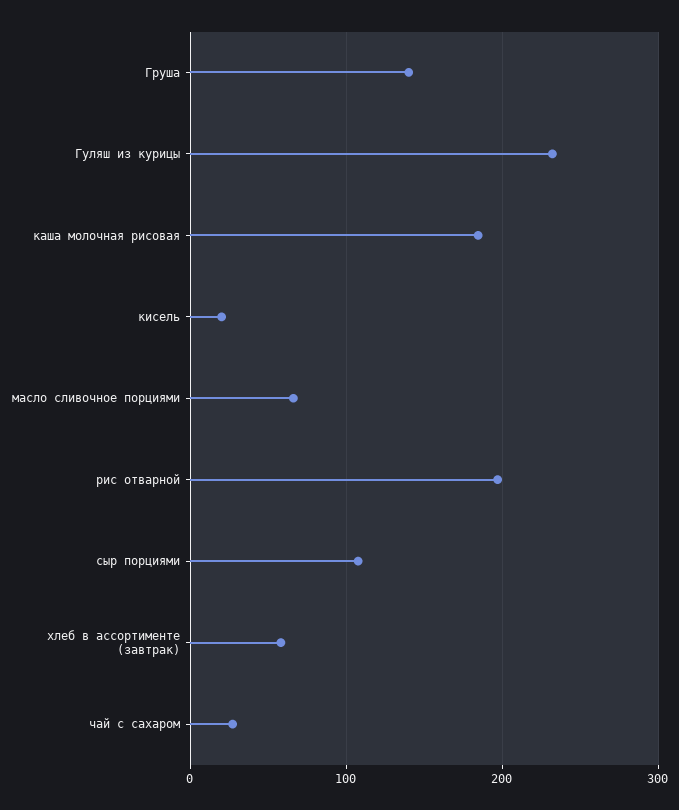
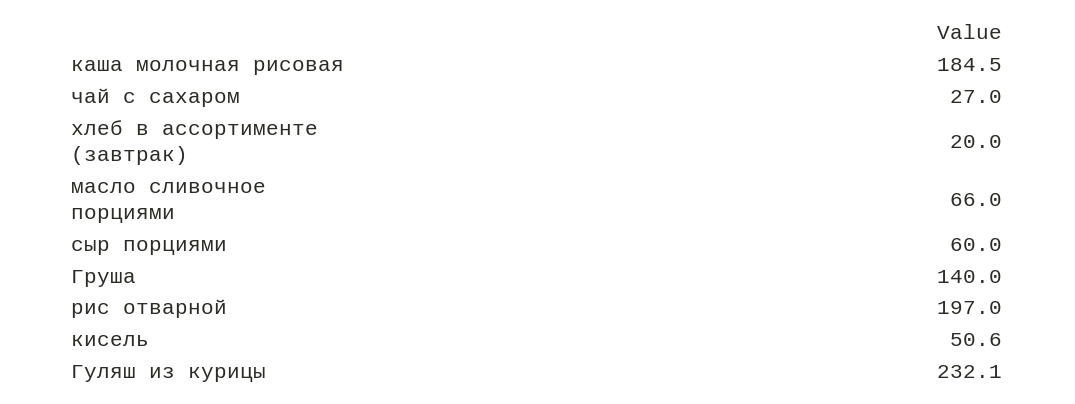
кисель: 20 -> 50.6
сыр порциями: 110 -> 60
хлеб в ассортименте (завтрак): 60 -> 20

